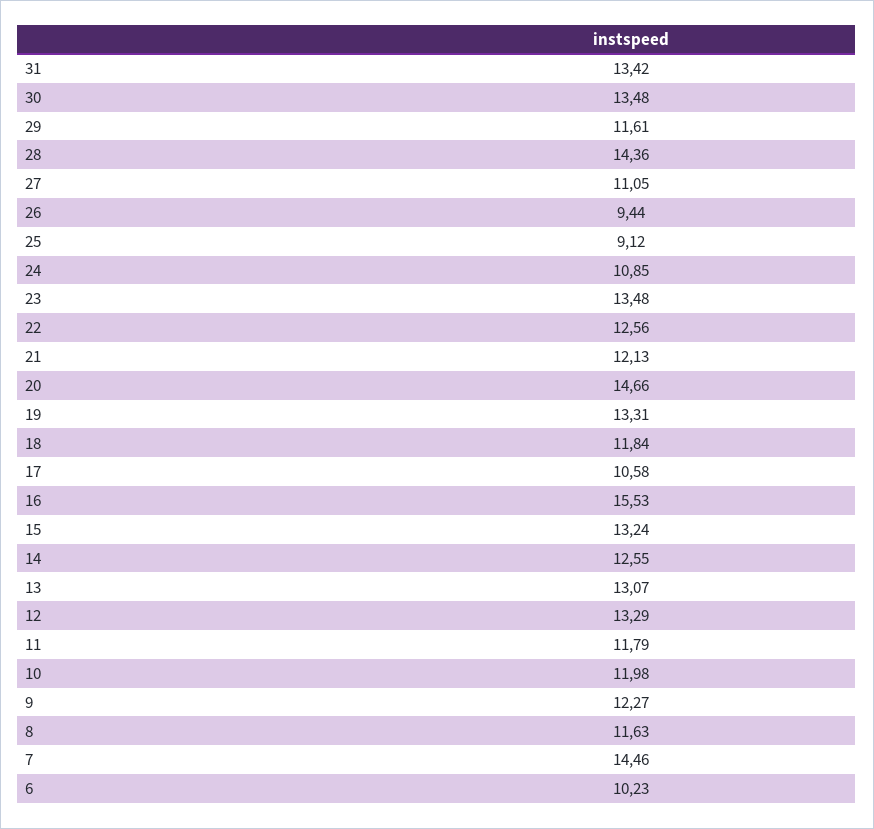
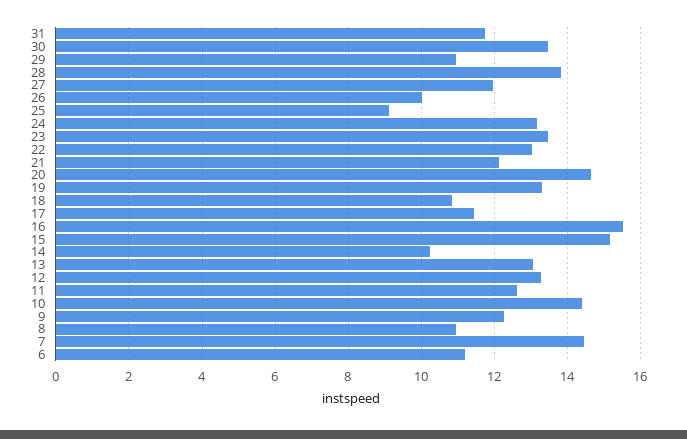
31: 13.42 -> 11.8
29: 11.61 -> 11
28: 14.36 -> 13.8
27: 11.05 -> 12
26: 9.44 -> 10
24: 10.85 -> 13.2
22: 12.56 -> 13
18: 11.84 -> 10.8
17: 10.58 -> 11.4
15: 13.24 -> 15.2
14: 12.55 -> 10.2
11: 11.79 -> 12.6
10: 11.98 -> 14.4
8: 11.63 -> 11
6: 10.23 -> 11.2

